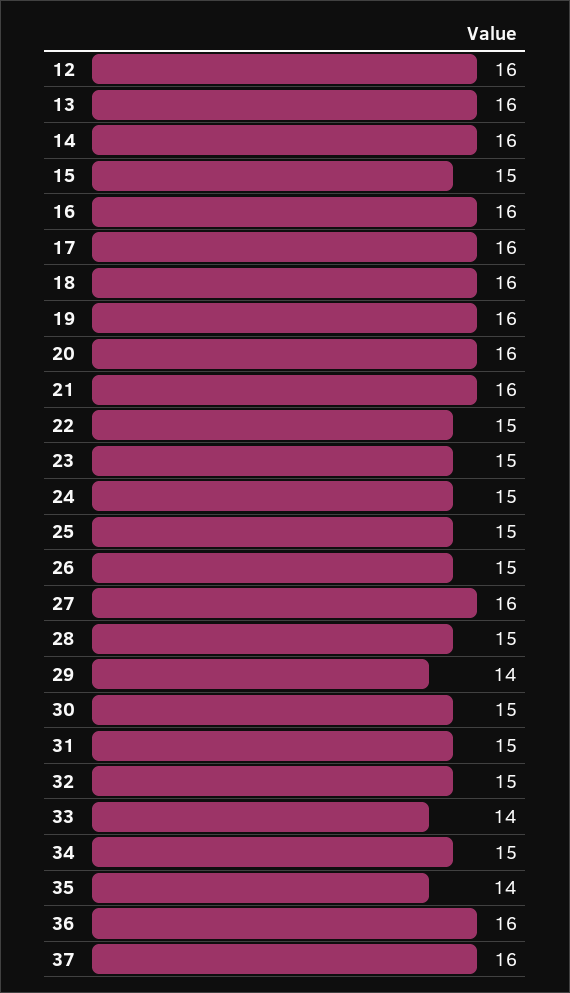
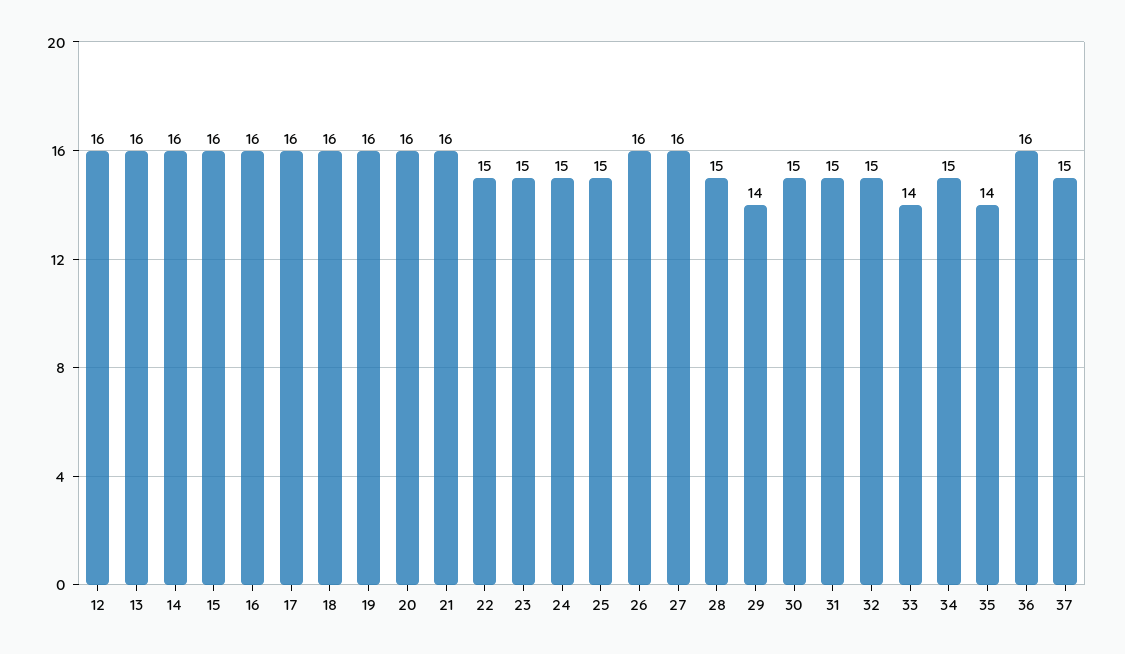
15: 15 -> 16
26: 15 -> 16
37: 16 -> 15

